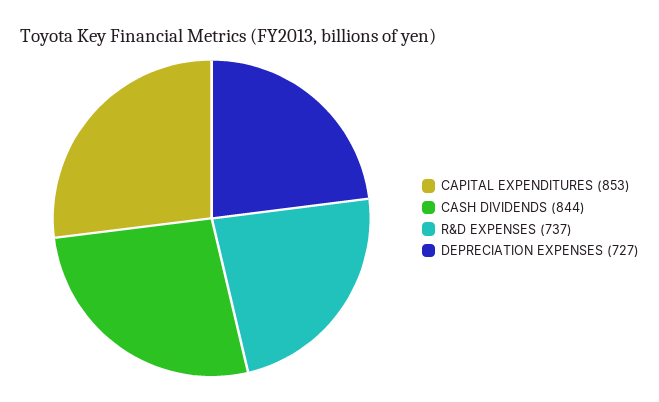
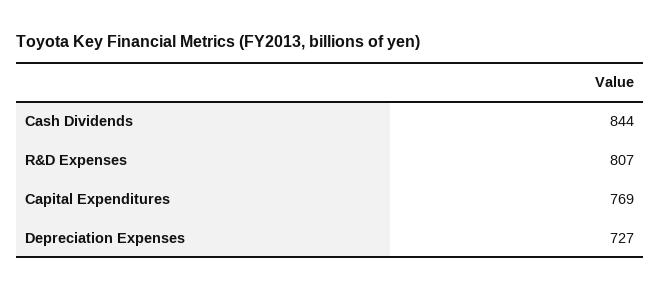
CAPITAL EXPENDITURES: 853 -> 769
R&D EXPENSES: 737 -> 807

